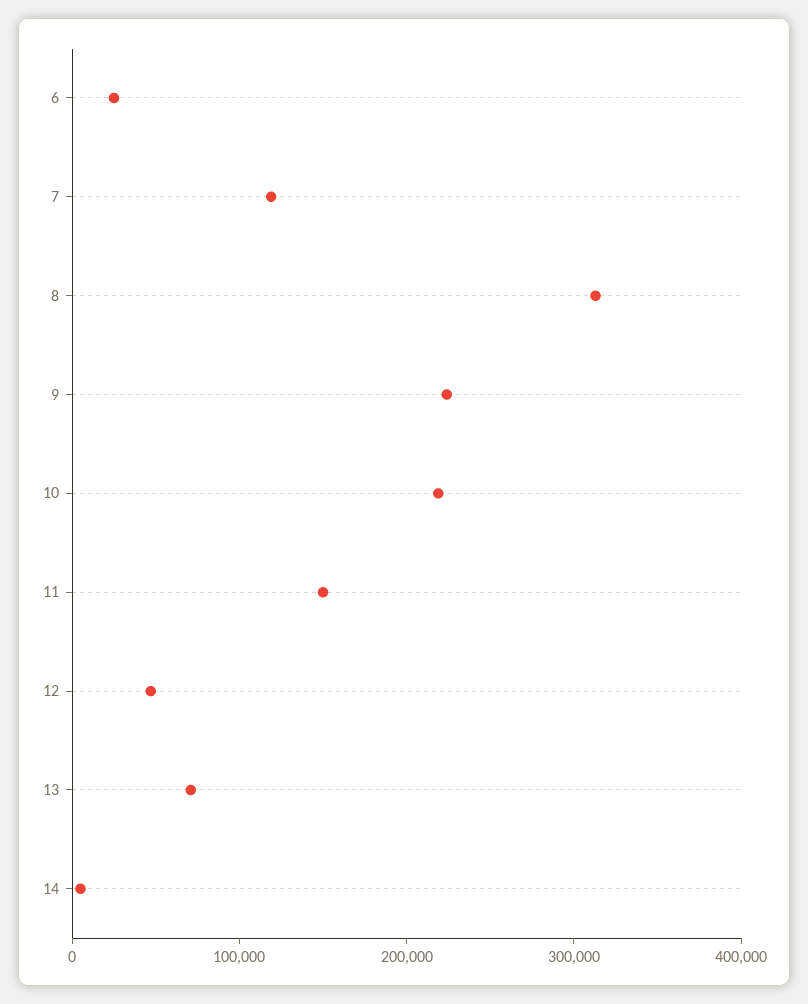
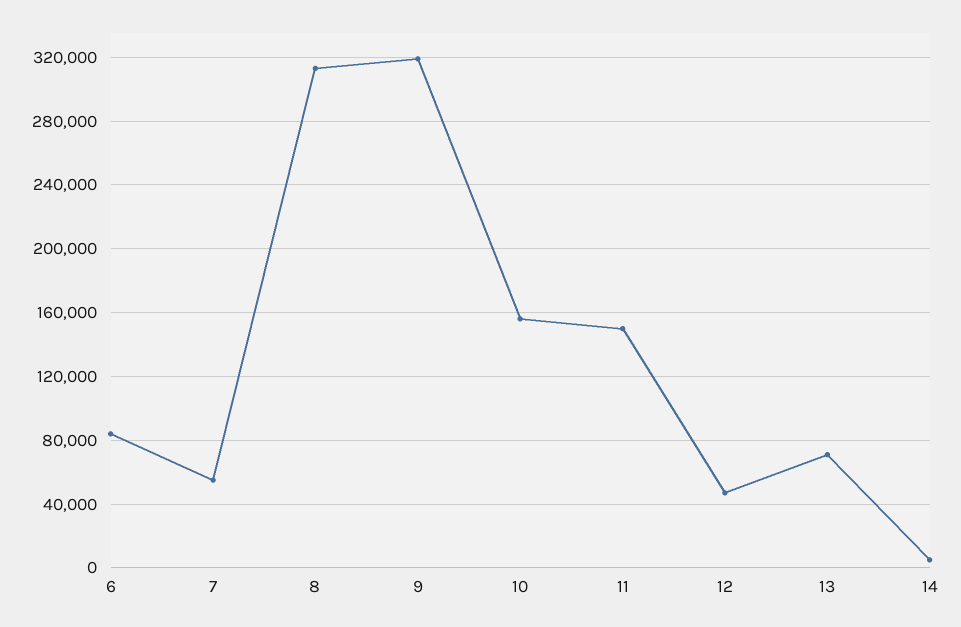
6: 20000 -> 85000
7: 120000 -> 55000
9: 220000 -> 320000
10: 220000 -> 155000

